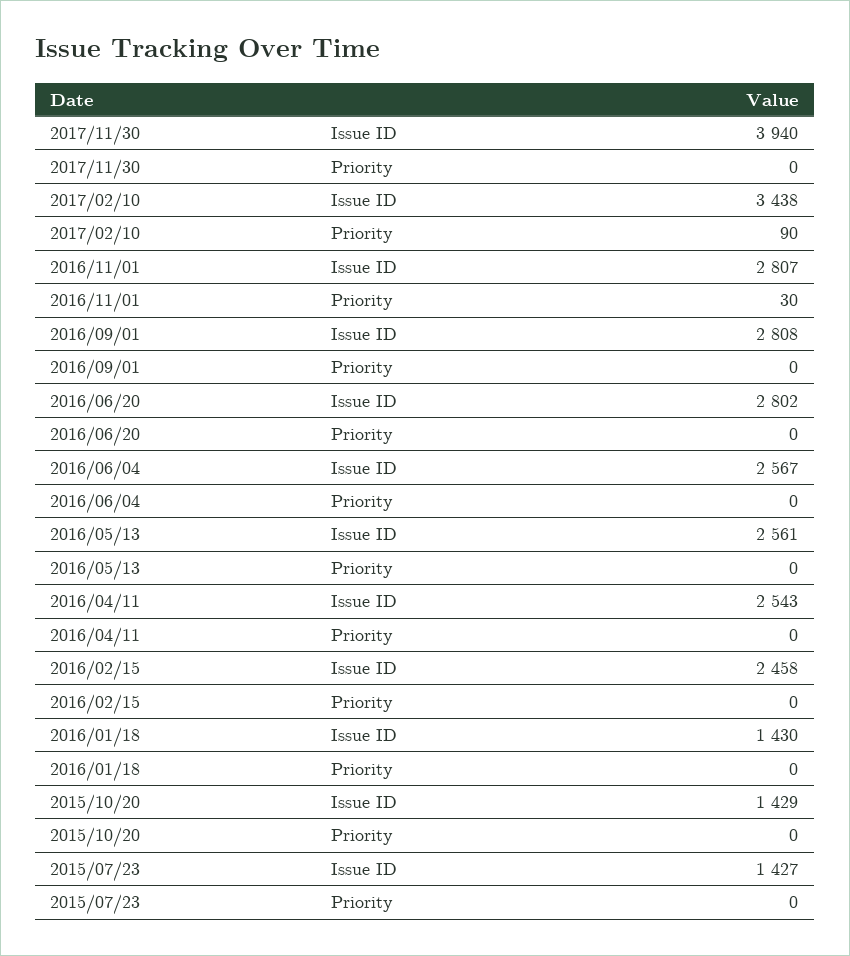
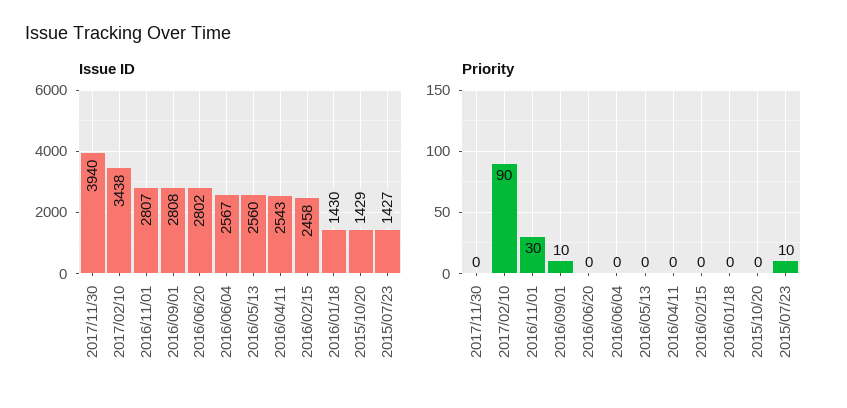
Priority, 2016/09/01: 0 -> 10
Issue ID, 2016/05/13: 2561 -> 2560
Priority, 2015/07/23: 0 -> 10

